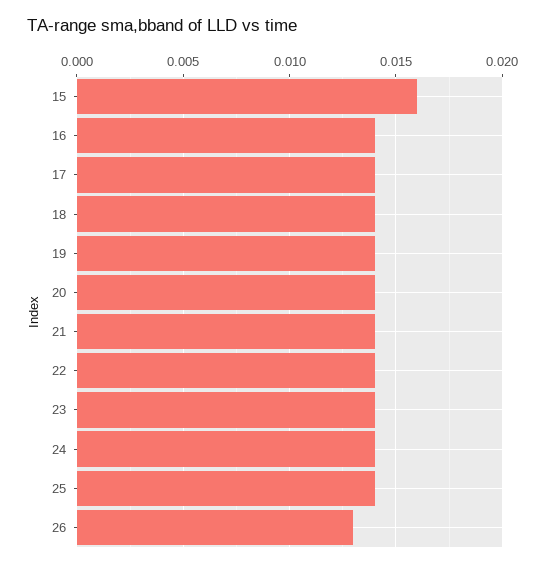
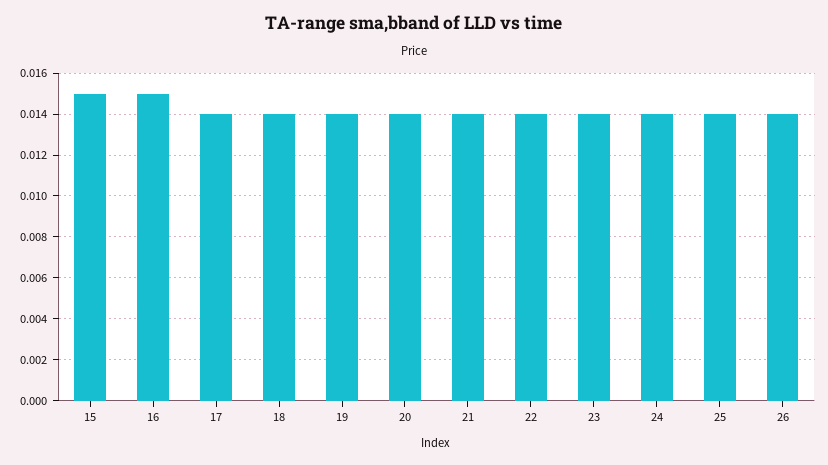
15: 0.016 -> 0.015
16: 0.014 -> 0.015
26: 0.013 -> 0.014

